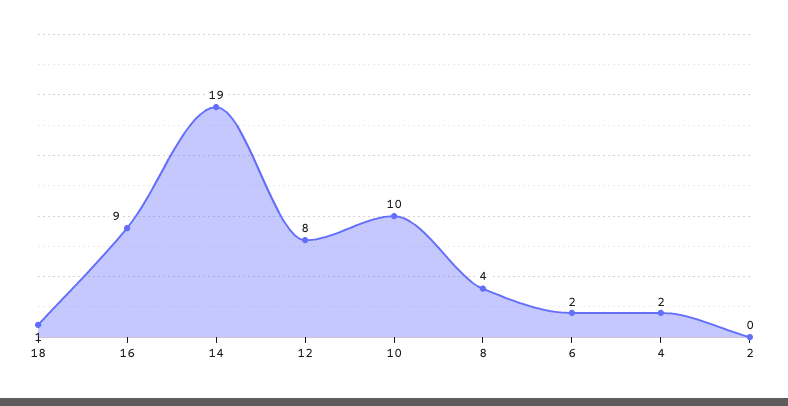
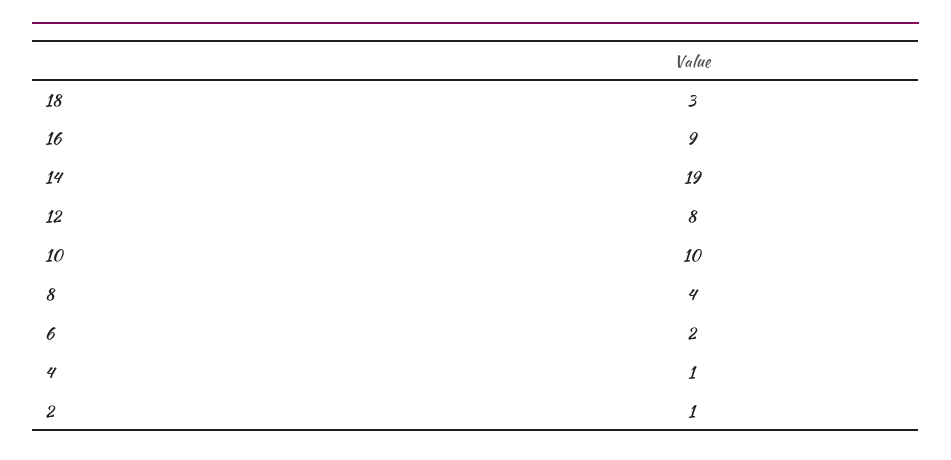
18: 1 -> 3
4: 2 -> 1
2: 0 -> 1

